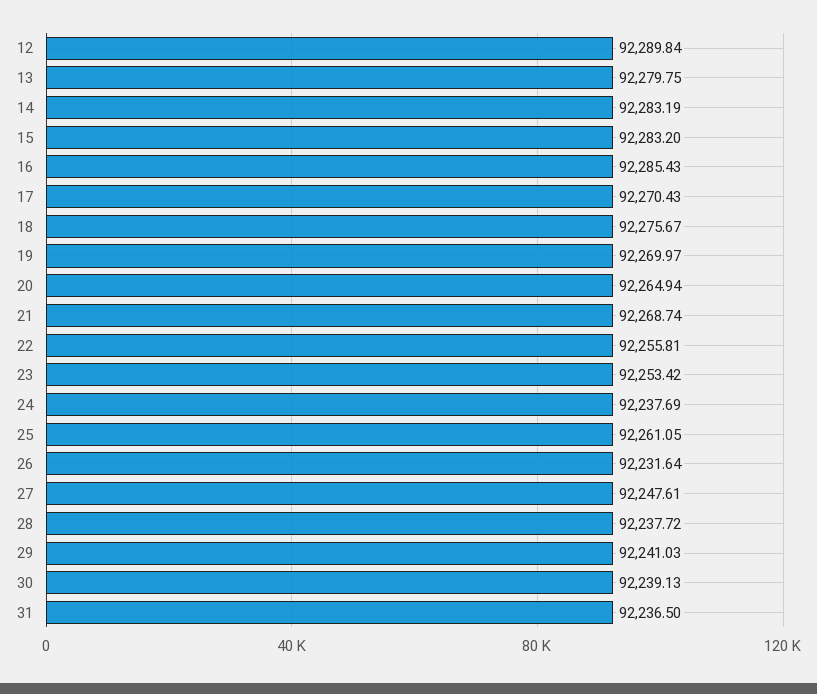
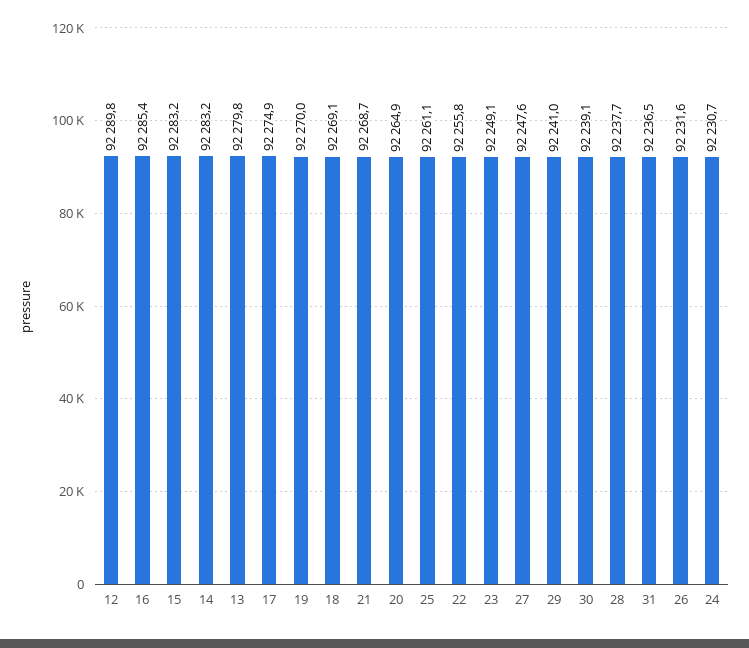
17: 92270.43 -> 92274.9
18: 92275.67 -> 92269.1
23: 92253.42 -> 92249.1
24: 92237.69 -> 92230.7

